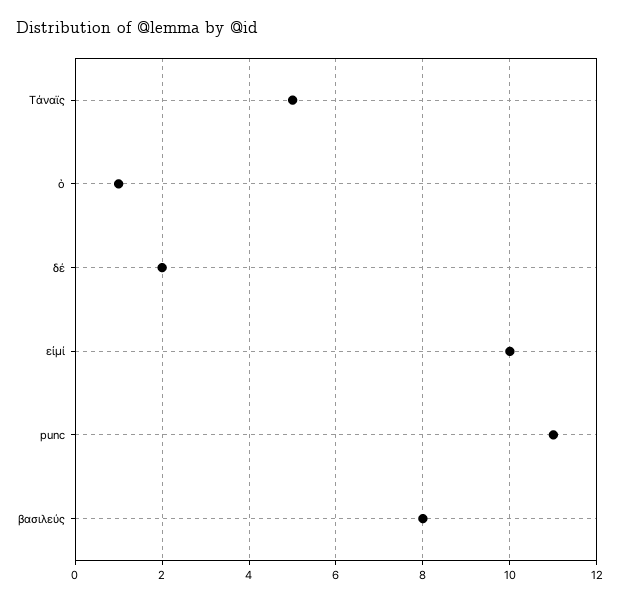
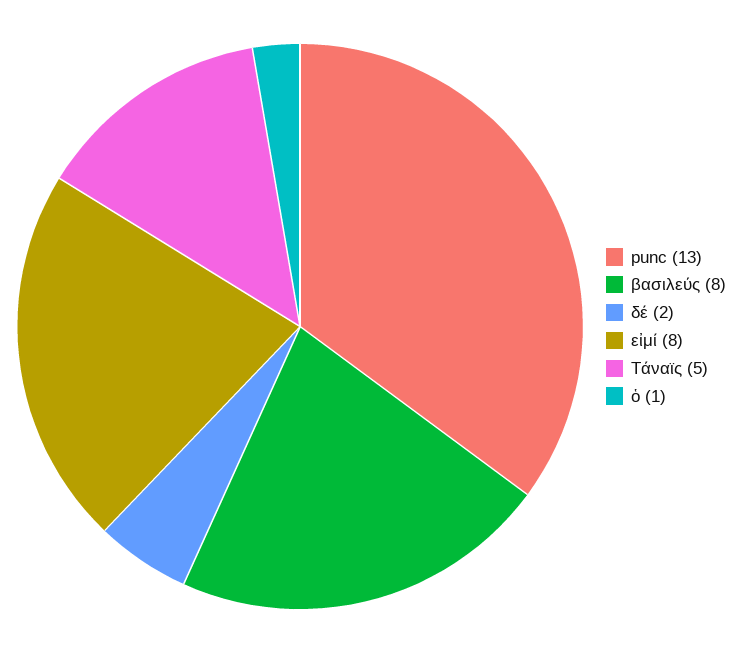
εἰμί: 10 -> 8
punc: 11 -> 13

